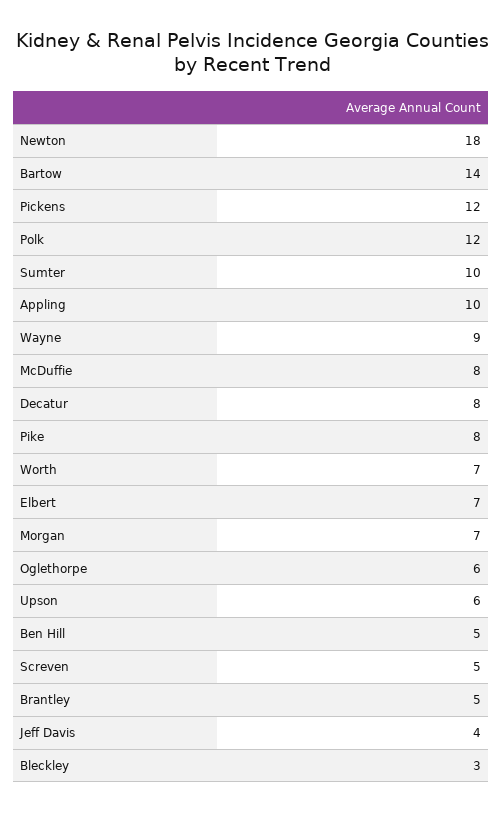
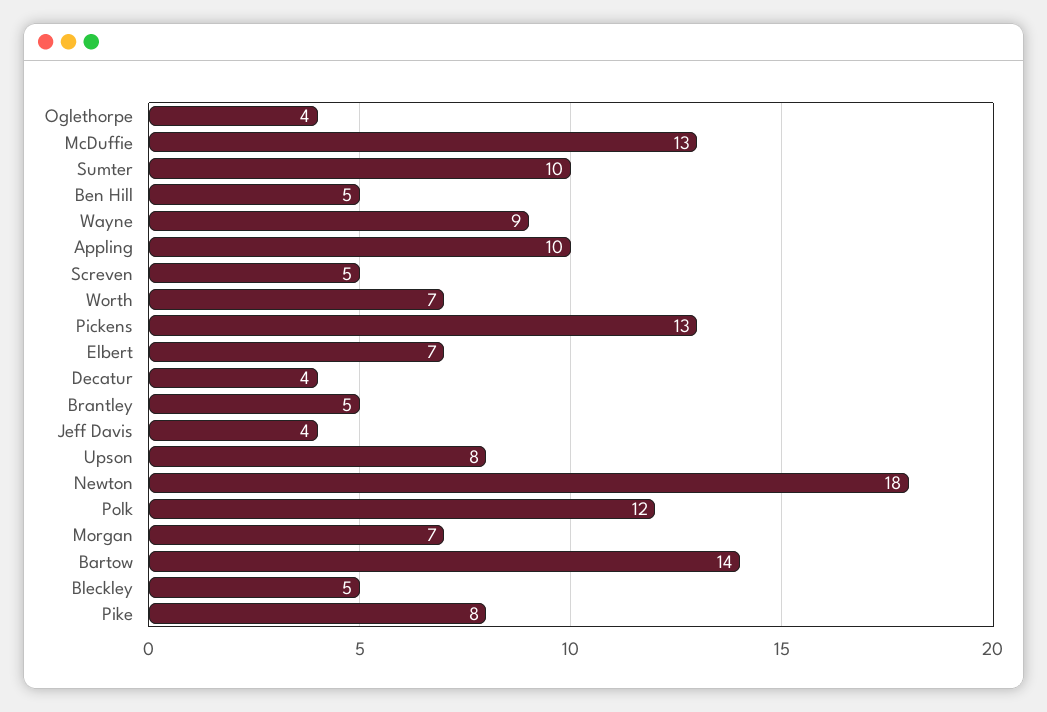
Pickens: 12 -> 13
McDuffie: 8 -> 13
Decatur: 8 -> 4
Oglethorpe: 6 -> 4
Upson: 6 -> 8
Bleckley: 3 -> 5

